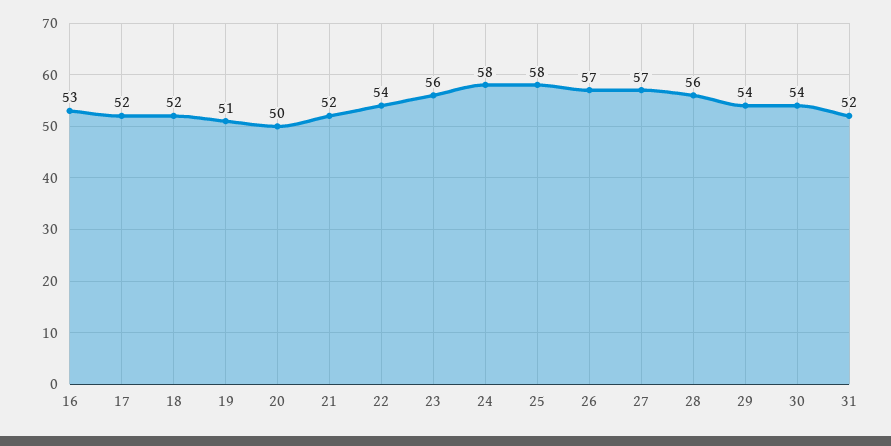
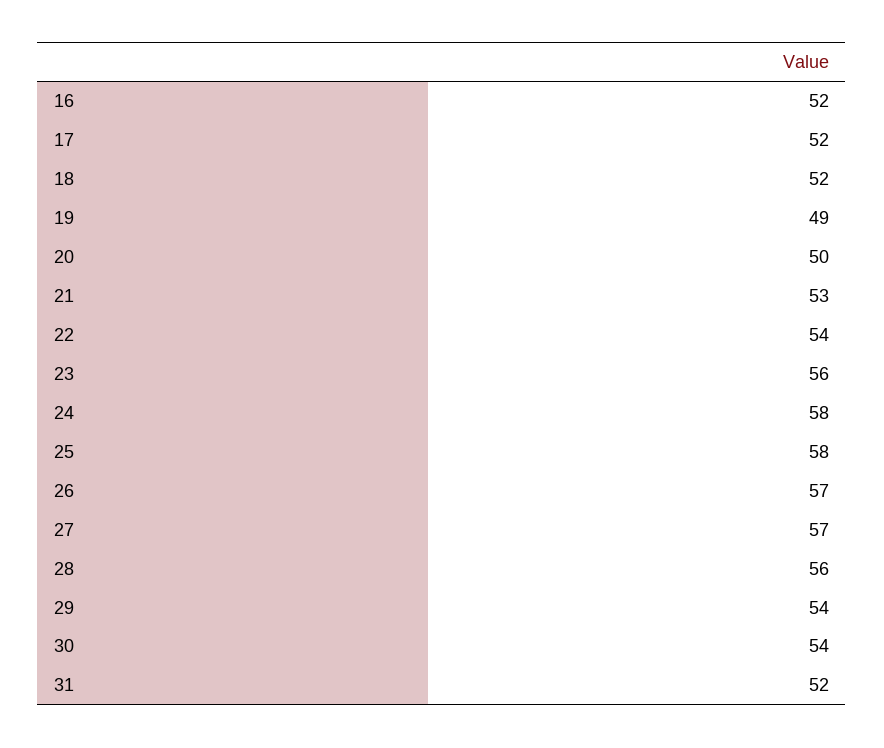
16: 53 -> 52
19: 51 -> 49
21: 52 -> 53

